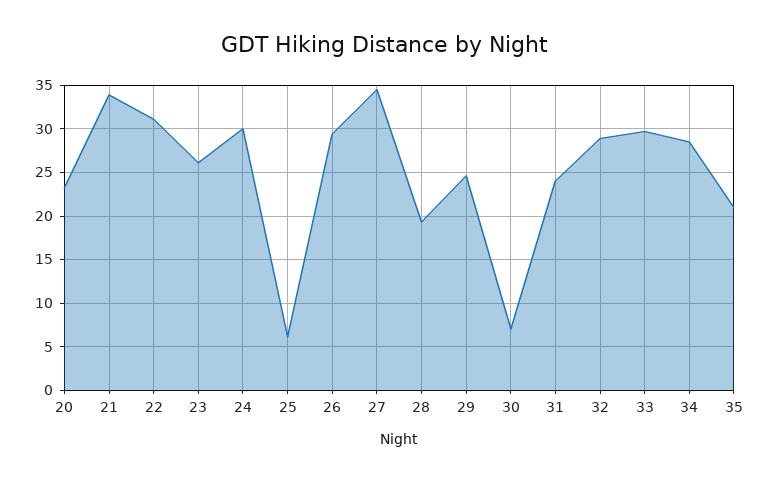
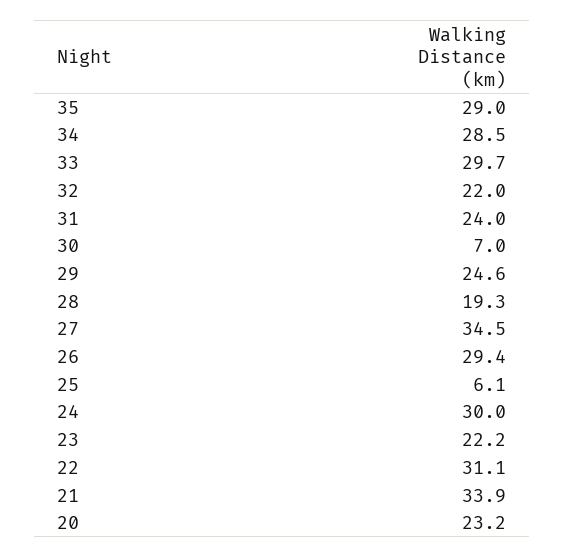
23: 26 -> 22.2
32: 29 -> 22
35: 21 -> 29

